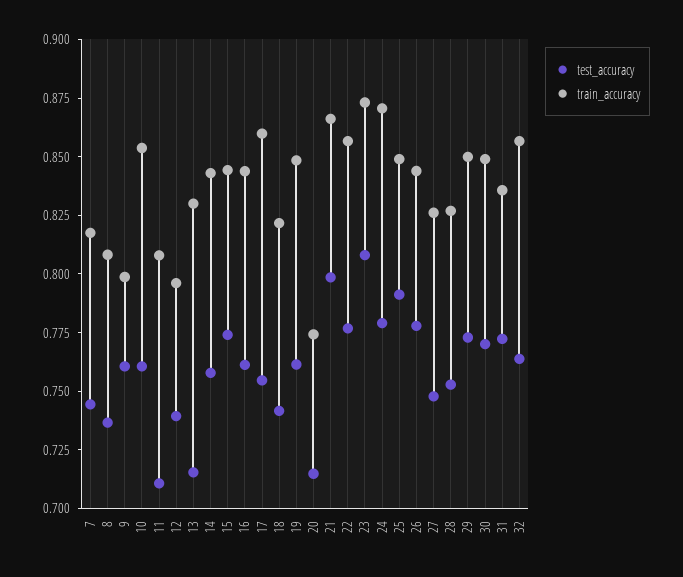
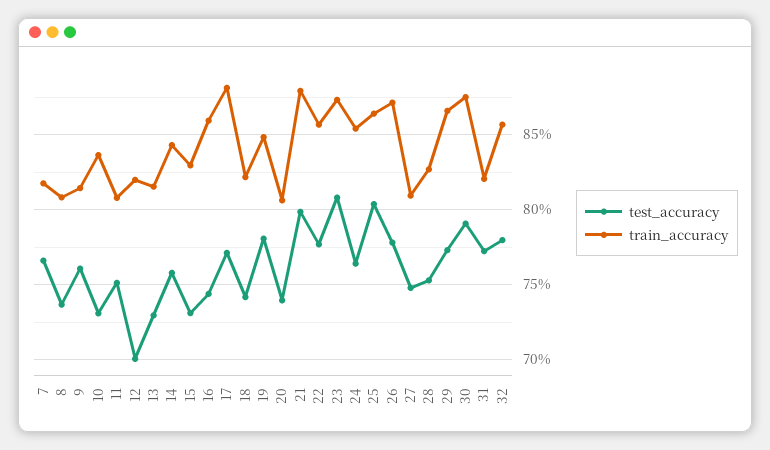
test_accuracy, 7: 0.745 -> 0.765
train_accuracy, 9: 0.8 -> 0.815
test_accuracy, 10: 0.76 -> 0.73
train_accuracy, 10: 0.855 -> 0.835
test_accuracy, 11: 0.71 -> 0.75
test_accuracy, 12: 0.74 -> 0.7
train_accuracy, 12: 0.795 -> 0.82
test_accuracy, 13: 0.715 -> 0.73
train_accuracy, 13: 0.83 -> 0.815
test_accuracy, 15: 0.775 -> 0.73
train_accuracy, 15: 0.845 -> 0.83
test_accuracy, 16: 0.76 -> 0.745
train_accuracy, 16: 0.845 -> 0.86
test_accuracy, 17: 0.755 -> 0.77
train_accuracy, 17: 0.86 -> 0.88
test_accuracy, 19: 0.76 -> 0.78
test_accuracy, 20: 0.715 -> 0.74
train_accuracy, 20: 0.775 -> 0.805
train_accuracy, 21: 0.865 -> 0.88
test_accuracy, 24: 0.78 -> 0.765
train_accuracy, 24: 0.87 -> 0.855
test_accuracy, 25: 0.79 -> 0.805
train_accuracy, 25: 0.85 -> 0.865
train_accuracy, 26: 0.845 -> 0.87
train_accuracy, 27: 0.825 -> 0.81
train_accuracy, 29: 0.85 -> 0.865
test_accuracy, 30: 0.77 -> 0.79
train_accuracy, 30: 0.85 -> 0.875
train_accuracy, 31: 0.835 -> 0.82
test_accuracy, 32: 0.765 -> 0.78

